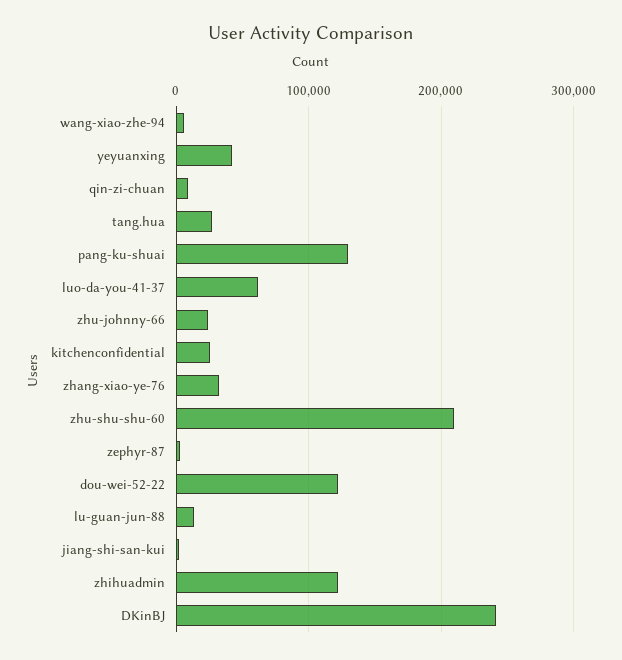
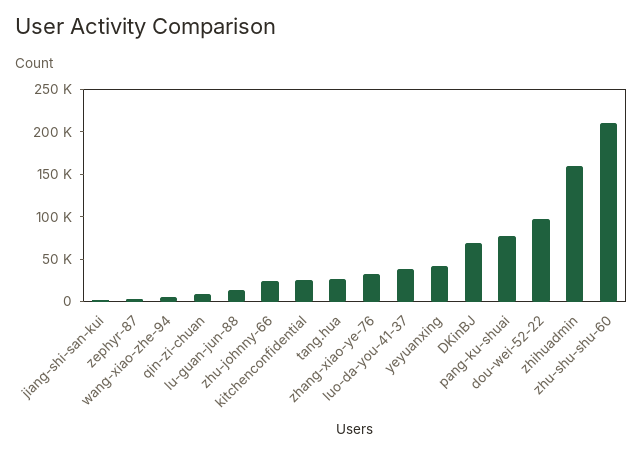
pang-ku-shuai: 130000 -> 80000
luo-da-you-41-37: 60000 -> 40000
dou-wei-52-22: 120000 -> 100000
zhihuadmin: 120000 -> 160000
DKinBJ: 240000 -> 70000

